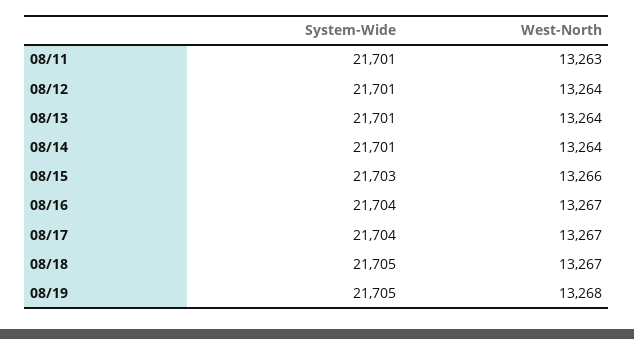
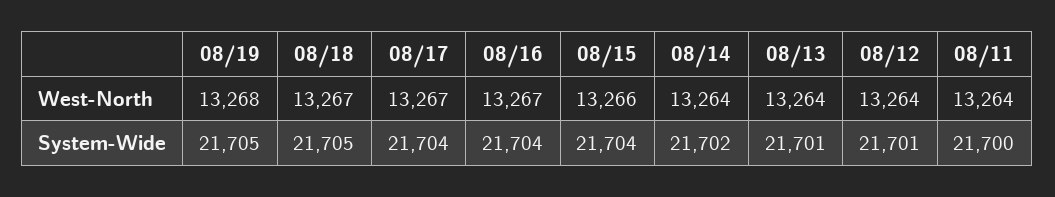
System-Wide, 08/11: 21701 -> 21700
West-North, 08/11: 13263 -> 13264
System-Wide, 08/14: 21701 -> 21702
System-Wide, 08/15: 21703 -> 21704

